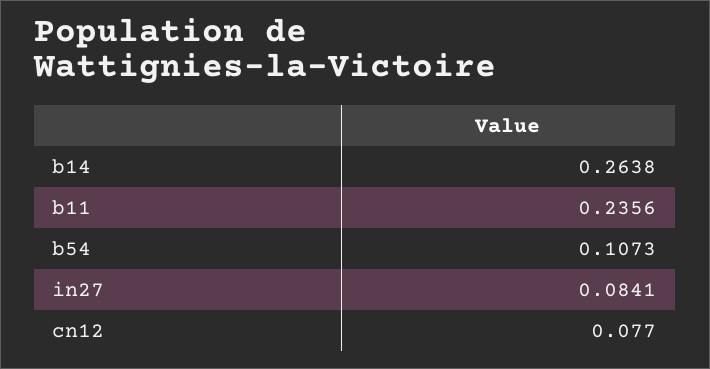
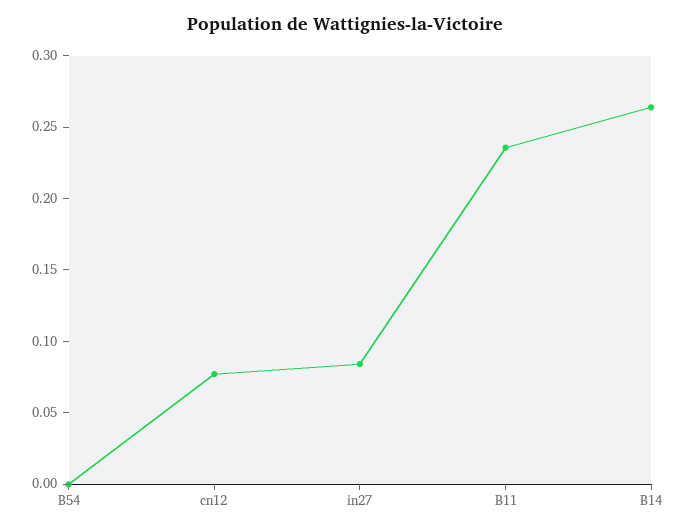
b54: 0.1073 -> 0

